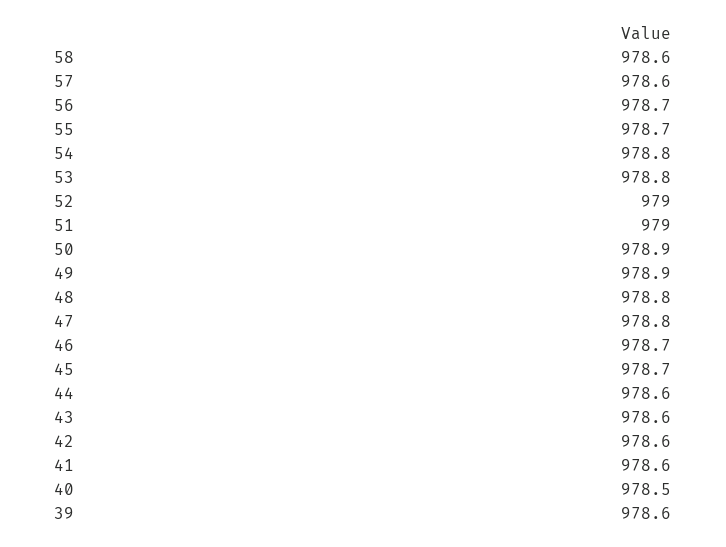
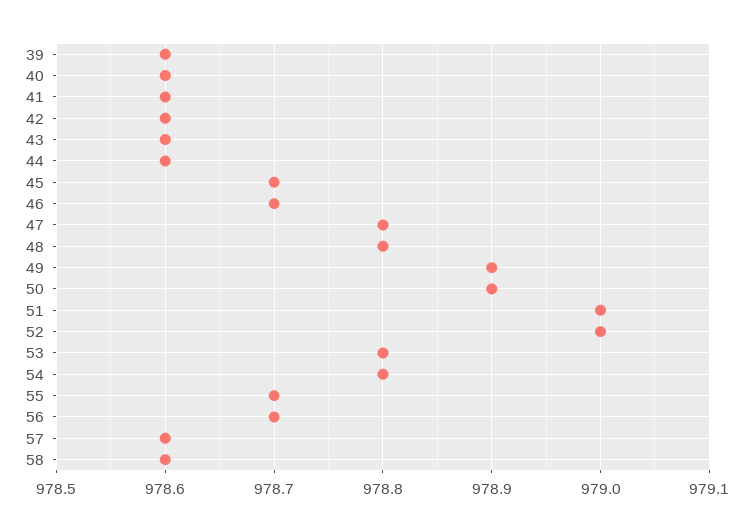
40: 978.5 -> 978.6

